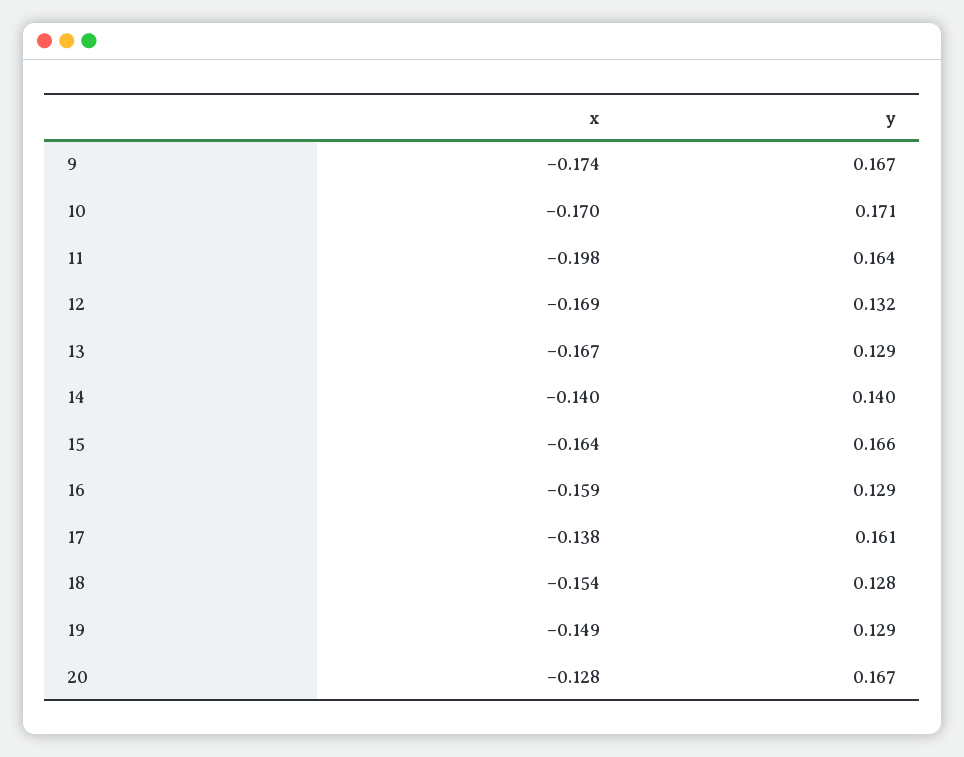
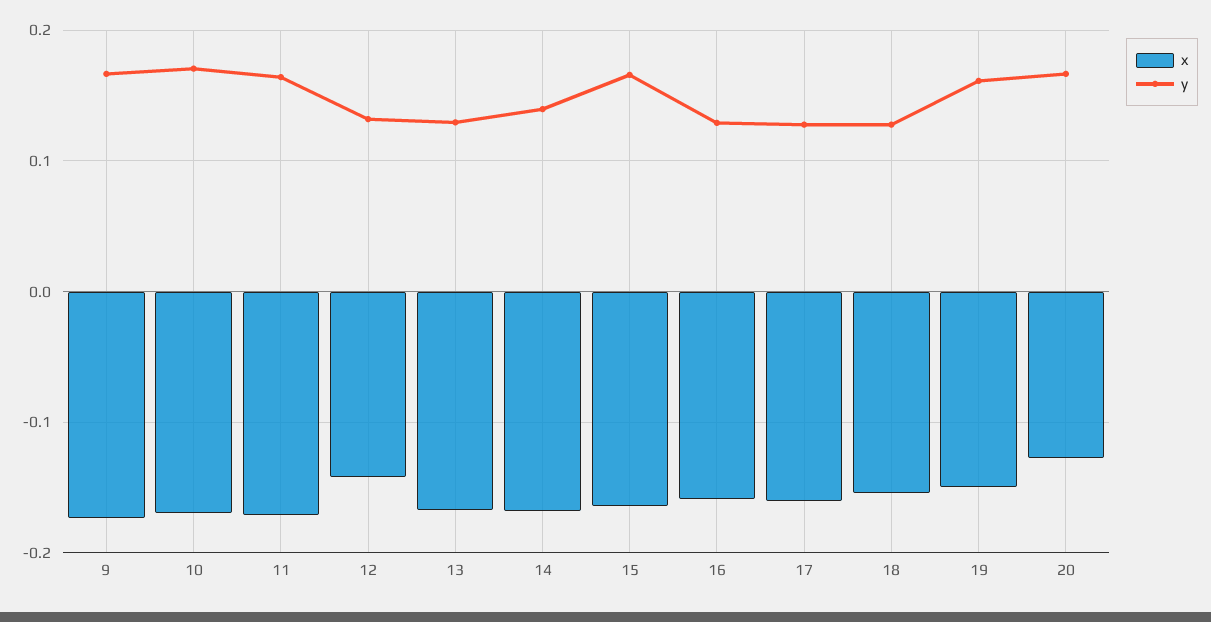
x, 11: -0.198 -> -0.17
x, 12: -0.169 -> -0.14
x, 14: -0.14 -> -0.17
x, 17: -0.138 -> -0.16
y, 17: 0.161 -> 0.13
y, 19: 0.129 -> 0.16

